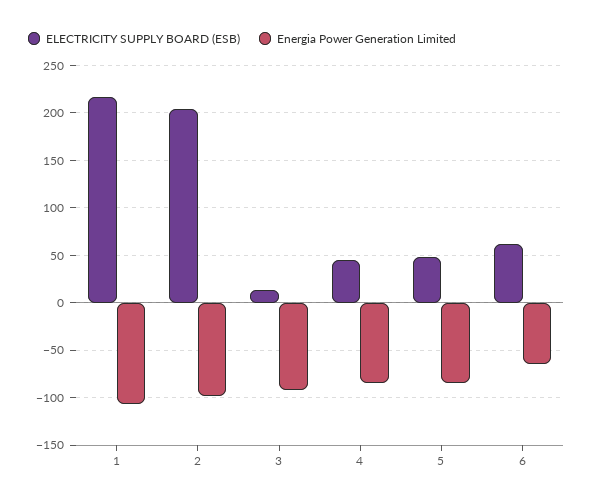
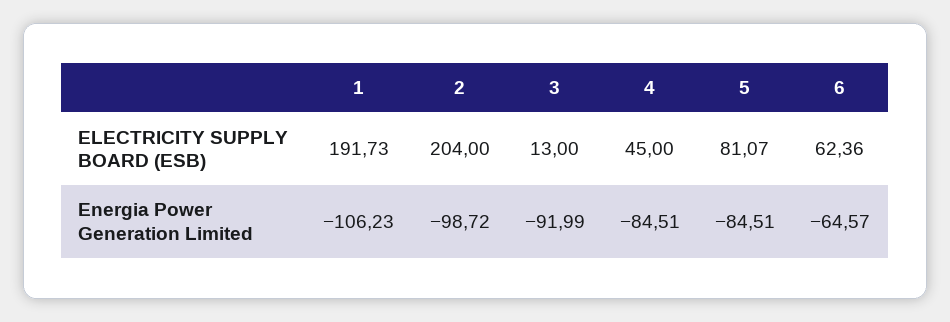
ELECTRICITY SUPPLY BOARD (ESB), 1: 220 -> 191.73
ELECTRICITY SUPPLY BOARD (ESB), 5: 50 -> 81.07

